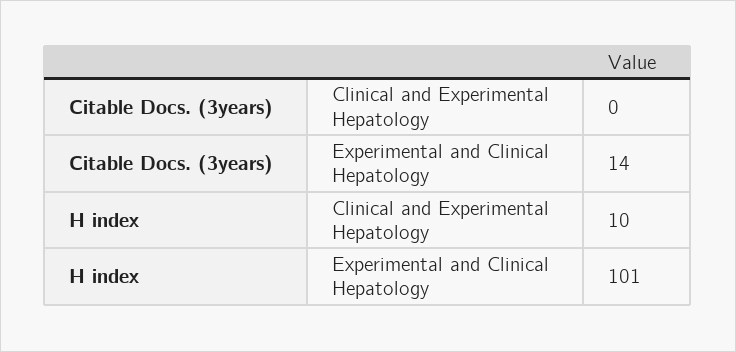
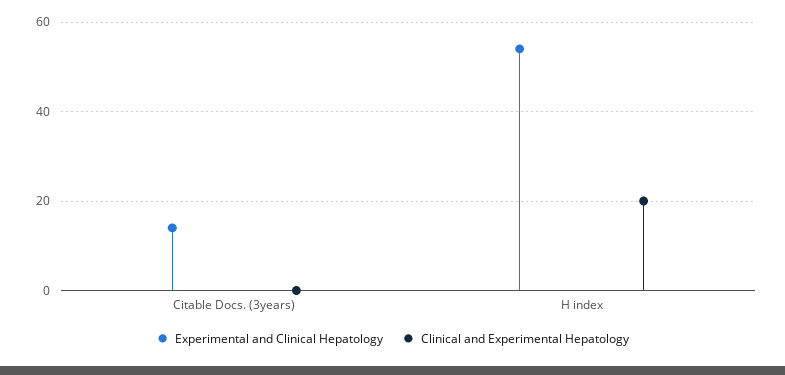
Clinical and Experimental Hepatology, H index: 10 -> 20
Experimental and Clinical Hepatology, H index: 101 -> 55

